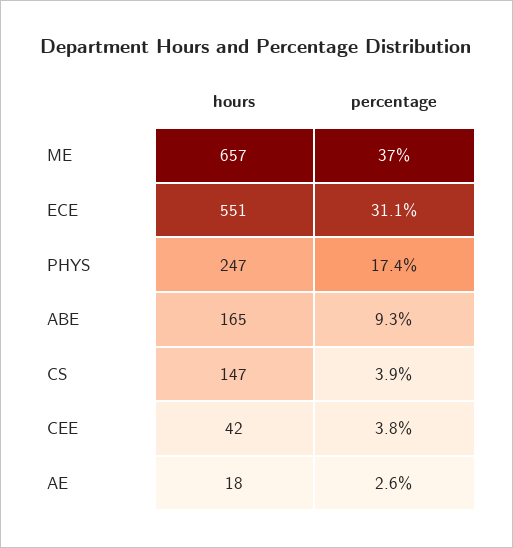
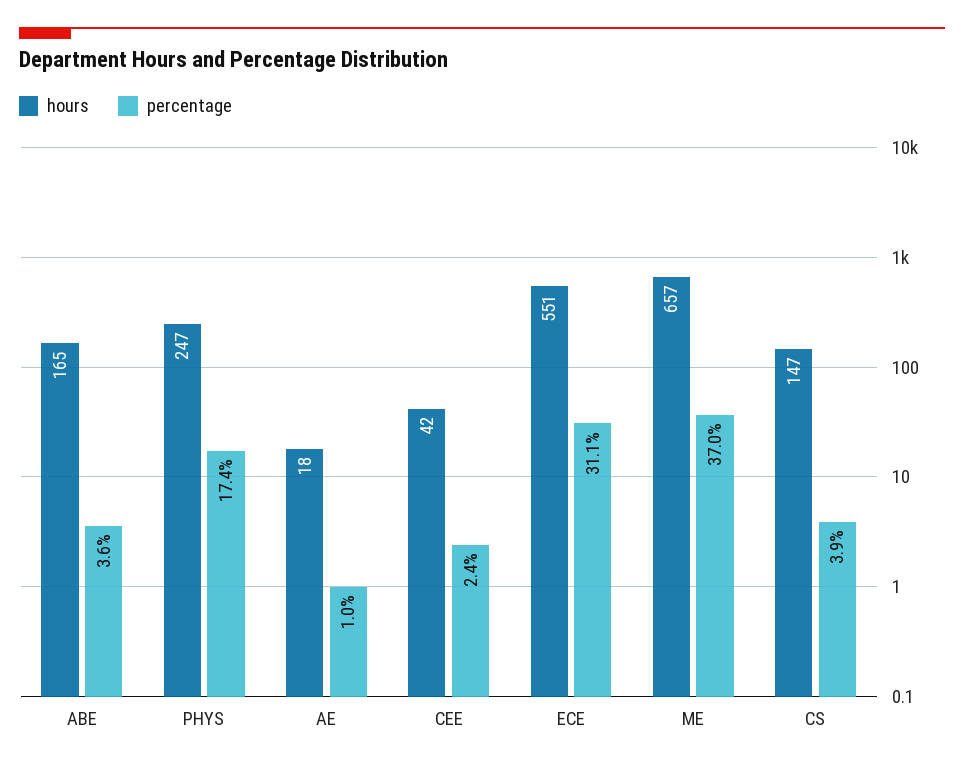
percentage, ABE: 9.3 -> 3.6
percentage, CEE: 3.8 -> 2.4
percentage, AE: 2.6 -> 1

